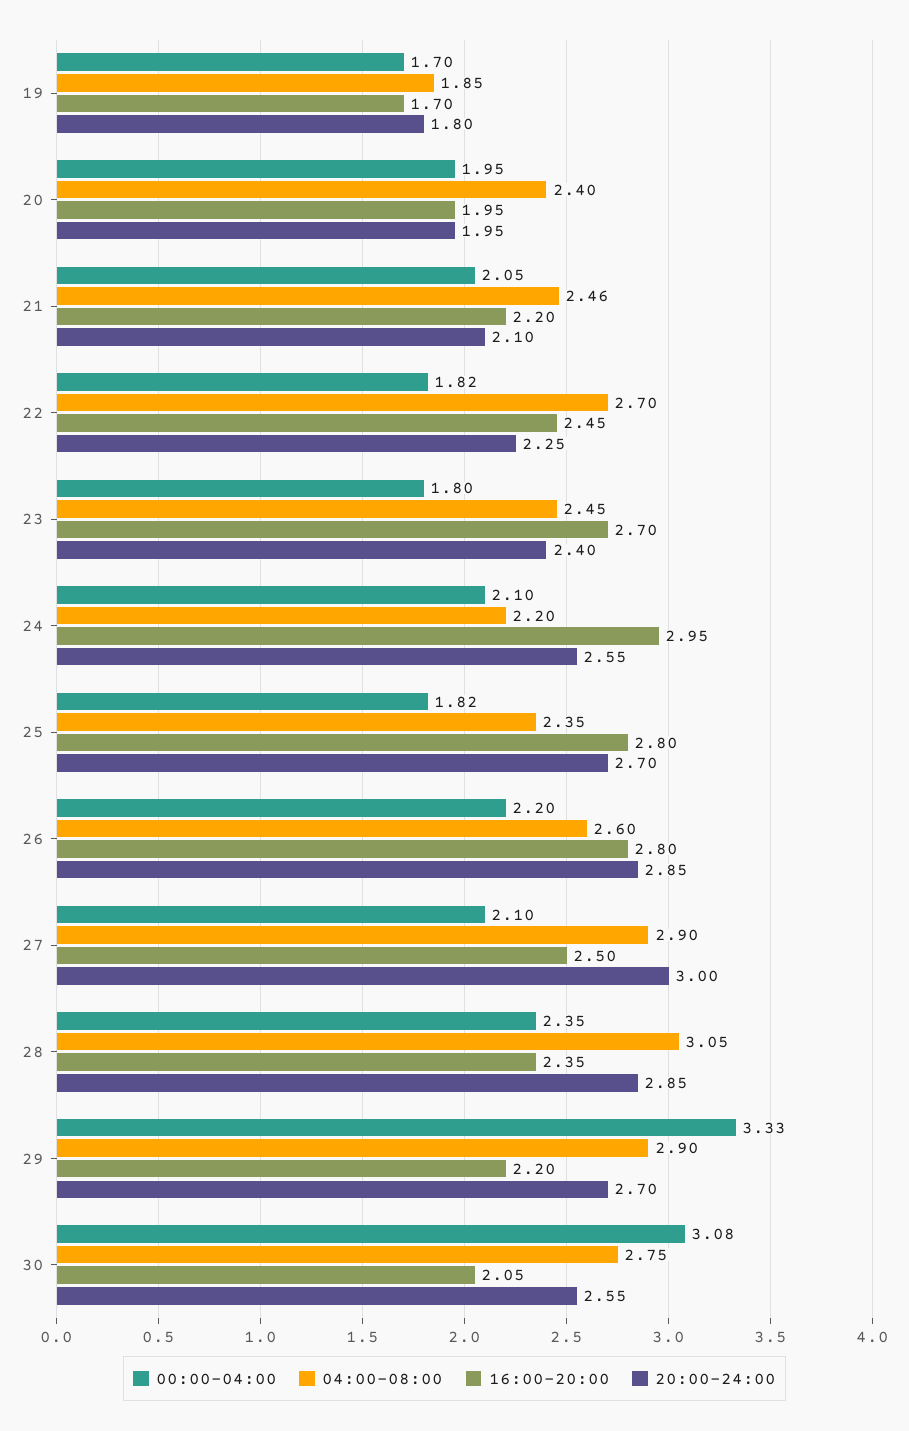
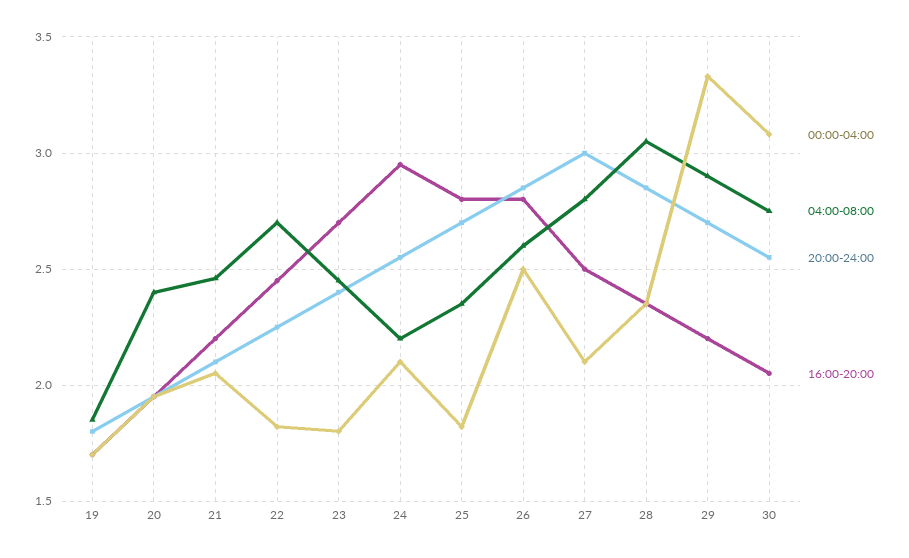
00:00-04:00, 26: 2.2 -> 2.5
04:00-08:00, 27: 2.9 -> 2.8

